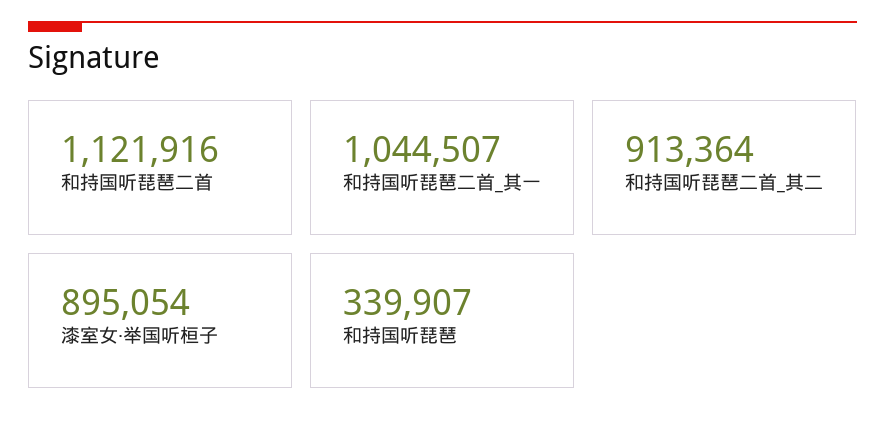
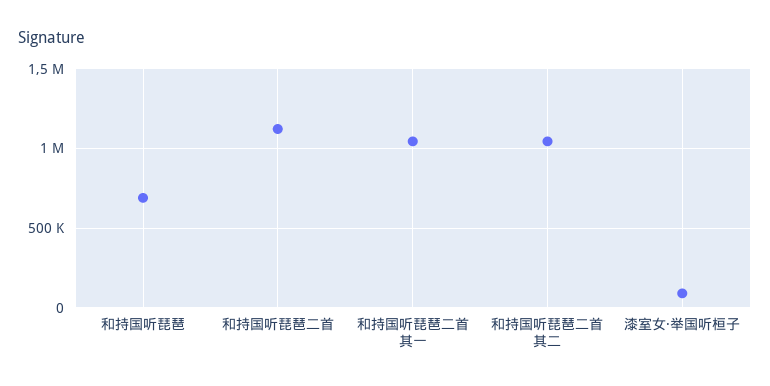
和持国听琵琶二首_其二: 913364 -> 1050000
漆室女·举国听桓子: 895054 -> 100000
和持国听琵琶: 339907 -> 700000

